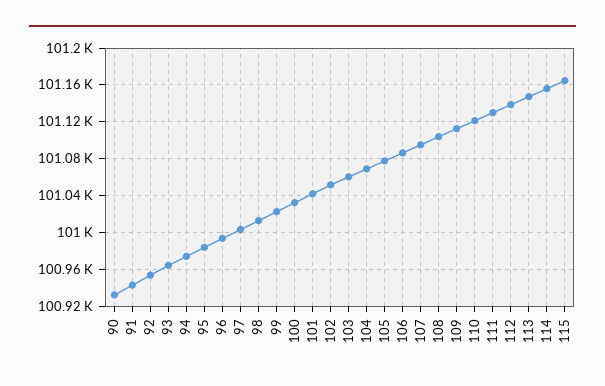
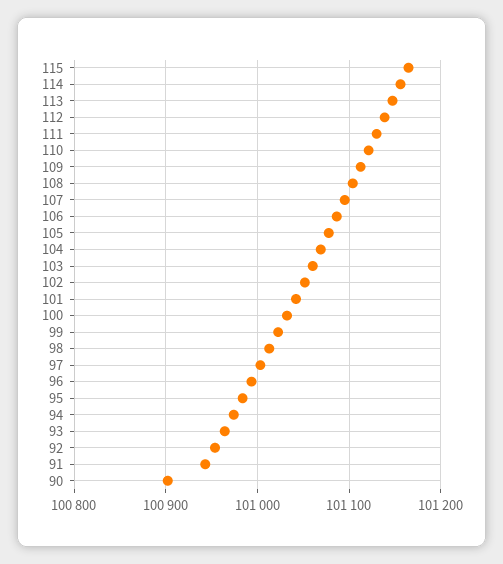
90: 100930 -> 100900

